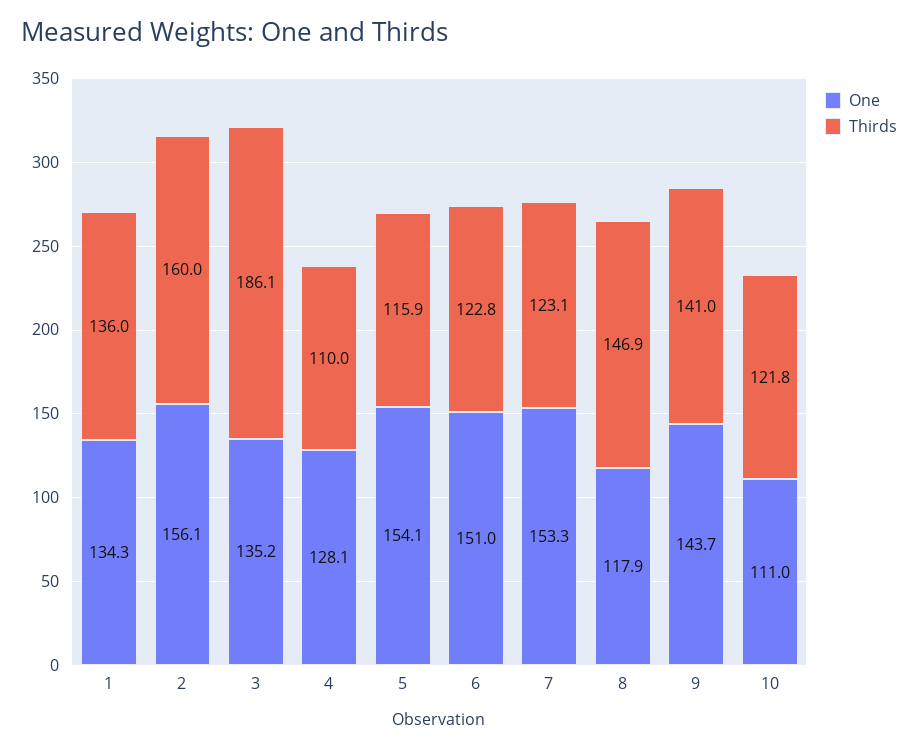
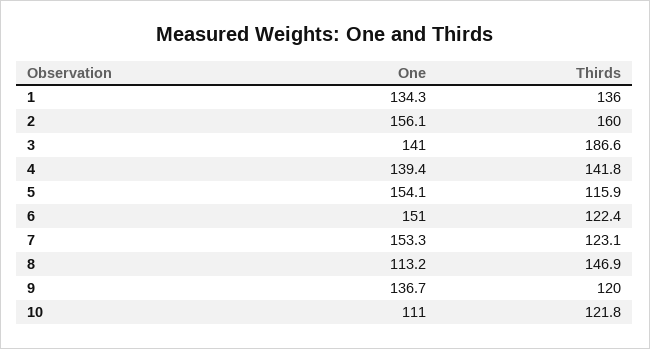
One, 3: 135.2 -> 141
Thirds, 3: 186.1 -> 186.6
One, 4: 128.1 -> 139.4
Thirds, 4: 110 -> 141.8
Thirds, 6: 122.8 -> 122.4
One, 8: 117.9 -> 113.2
One, 9: 143.7 -> 136.7
Thirds, 9: 141 -> 120

